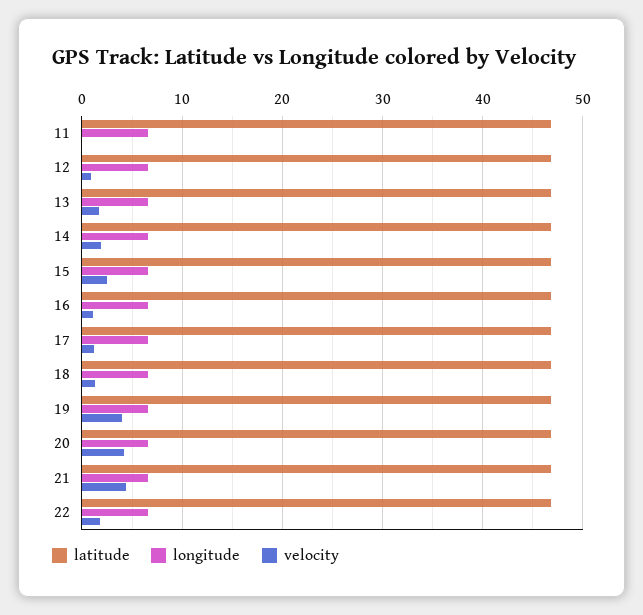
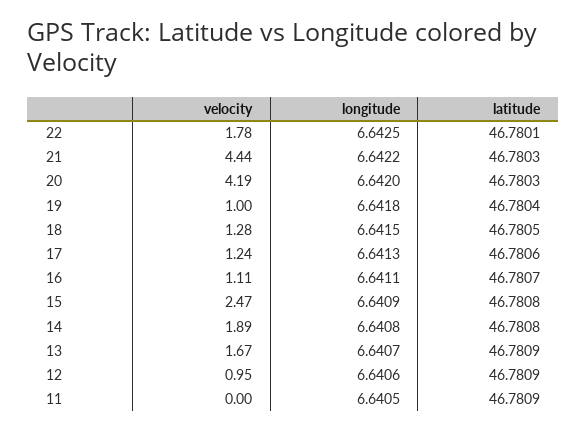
velocity, 19: 4 -> 1

